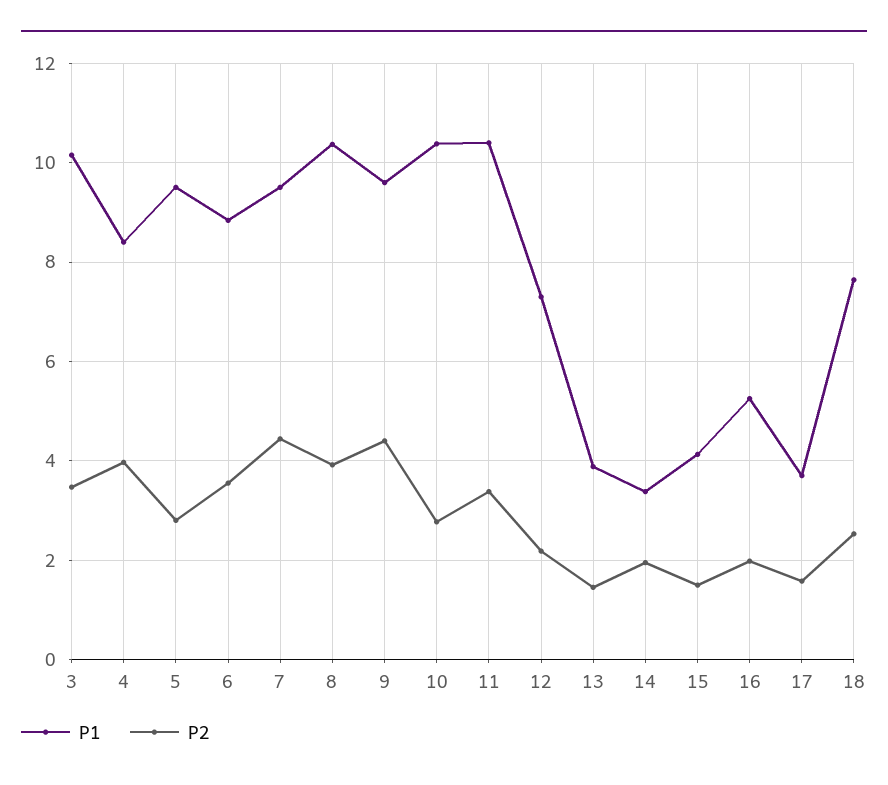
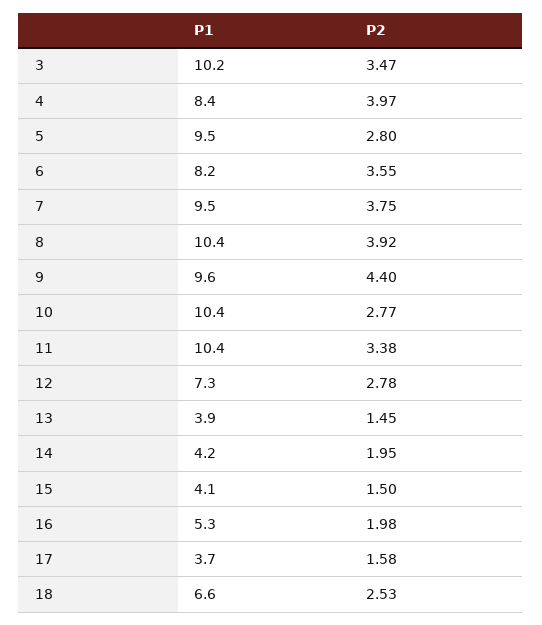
P1, 6: 8.8 -> 8.2
P2, 7: 4.4 -> 3.75
P2, 12: 2.2 -> 2.78
P1, 14: 3.4 -> 4.2
P1, 18: 7.6 -> 6.6

